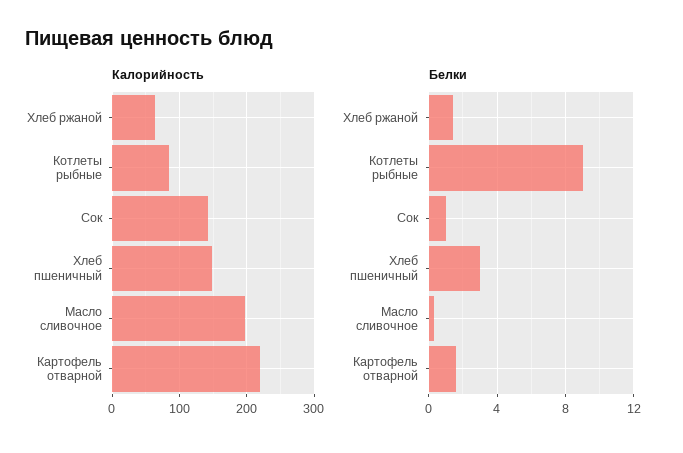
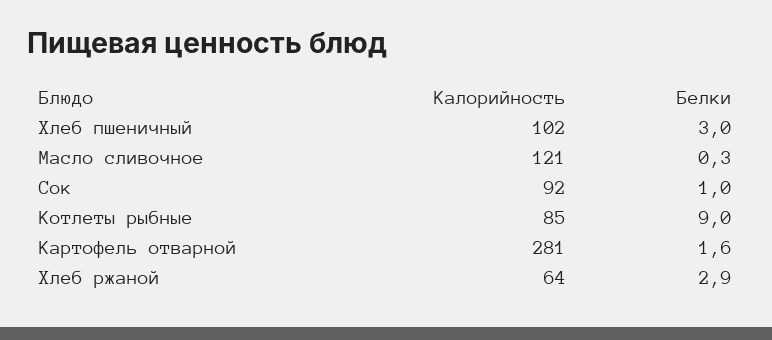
Калорийность, Сок: 140 -> 92
Калорийность, Хлеб пшеничный: 150 -> 102
Калорийность, Масло сливочное: 200 -> 121
Калорийность, Картофель отварной: 220 -> 281
Белки, Хлеб ржаной: 1.5 -> 2.9

